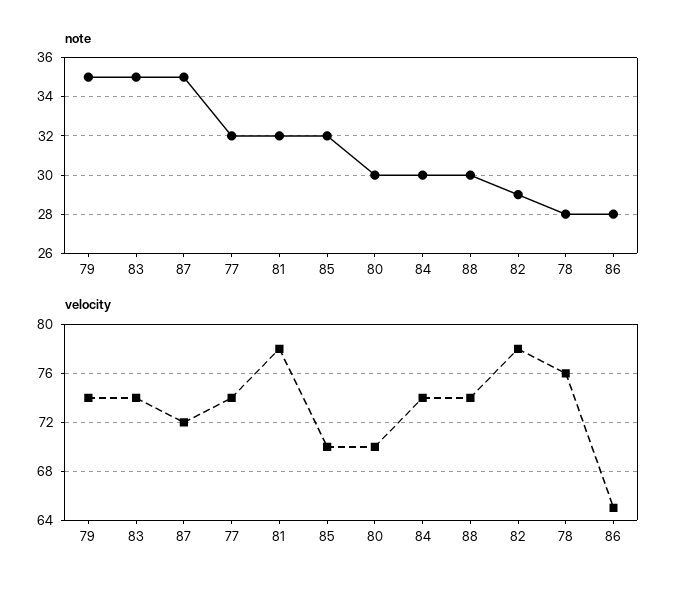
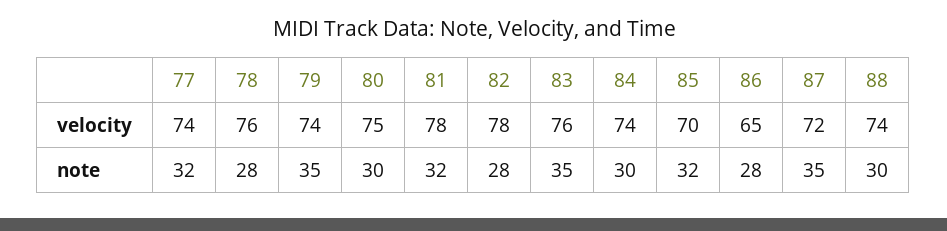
note, 82: 29 -> 28
velocity, 83: 74 -> 76
velocity, 80: 70 -> 75

